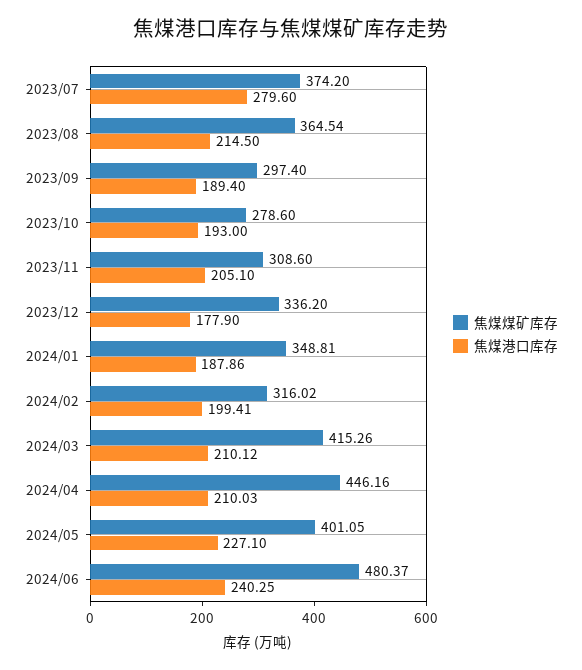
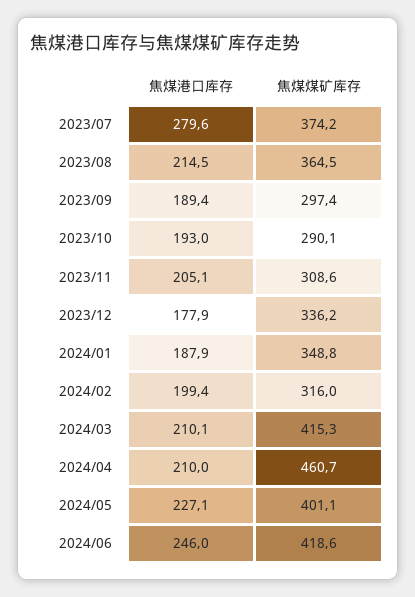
焦煤煤矿库存, 2023/10: 278.6 -> 290.1
焦煤煤矿库存, 2024/04: 446.16 -> 460.7
焦煤煤矿库存, 2024/06: 480.37 -> 418.6
焦煤港口库存, 2024/06: 240.25 -> 246

